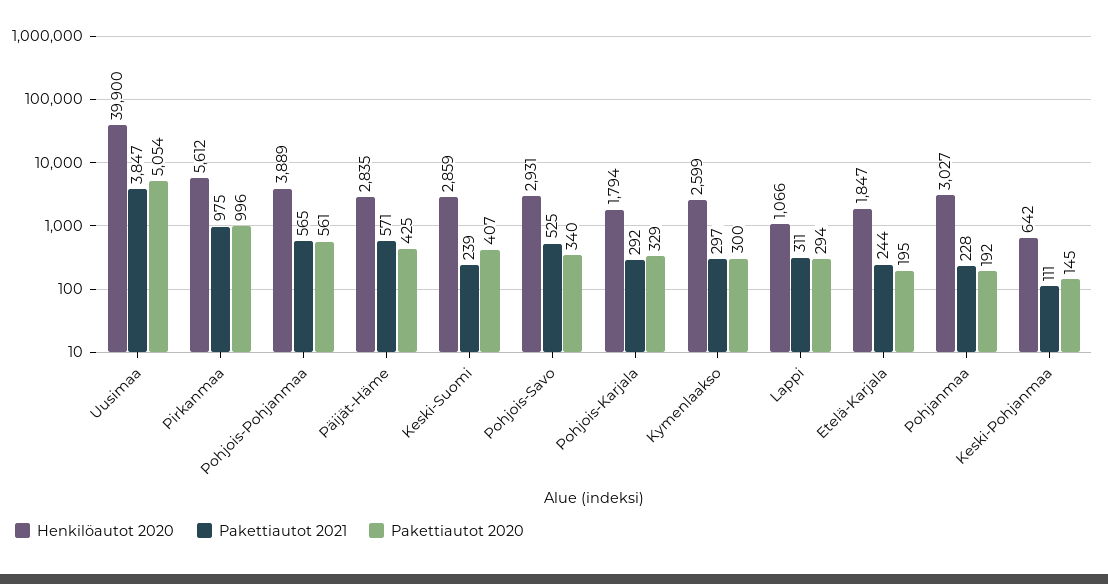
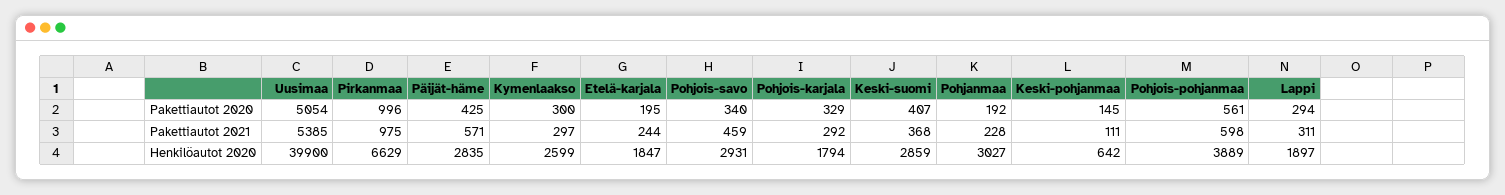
Pakettiautot 2021, Uusimaa: 3847 -> 5385
Henkilöautot 2020, Pirkanmaa: 5612 -> 6629
Pakettiautot 2021, Pohjois-Pohjanmaa: 565 -> 598
Pakettiautot 2021, Keski-Suomi: 239 -> 368
Pakettiautot 2021, Pohjois-Savo: 525 -> 459
Henkilöautot 2020, Lappi: 1066 -> 1897

